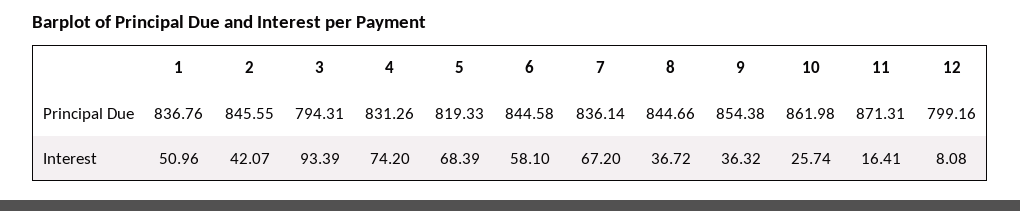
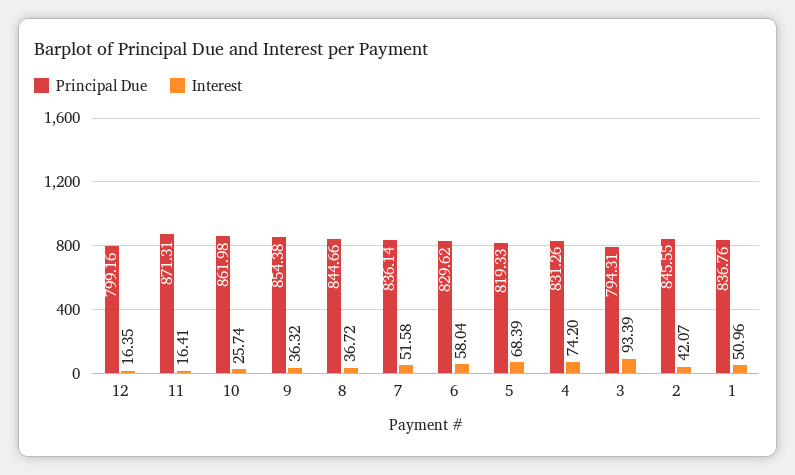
Principal Due, 6: 844.58 -> 829.62
Interest, 6: 58.1 -> 58.04
Interest, 7: 67.2 -> 51.58
Interest, 12: 8.08 -> 16.35

